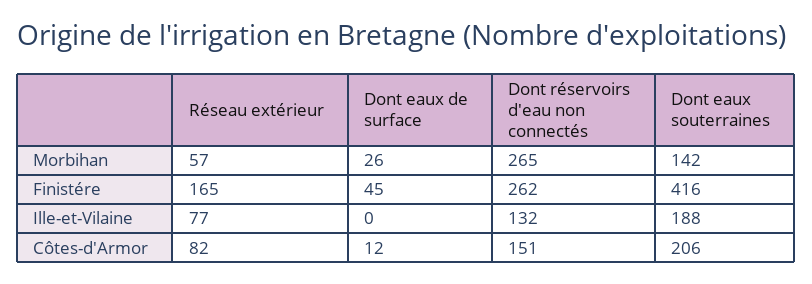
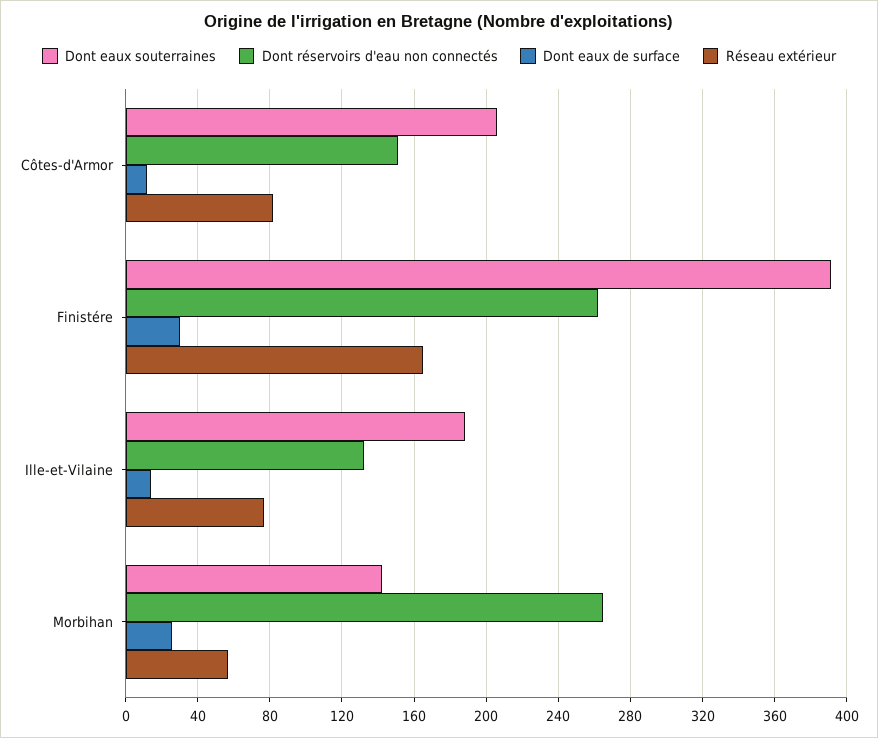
Dont eaux de surface, Finistére: 45 -> 30
Dont eaux souterraines, Finistére: 416 -> 390
Dont eaux de surface, Ille-et-Vilaine: 0 -> 15

